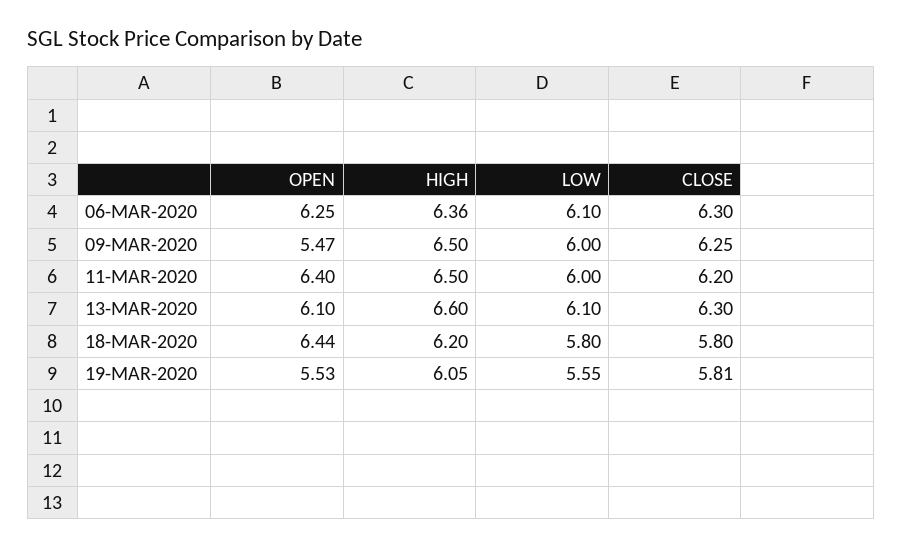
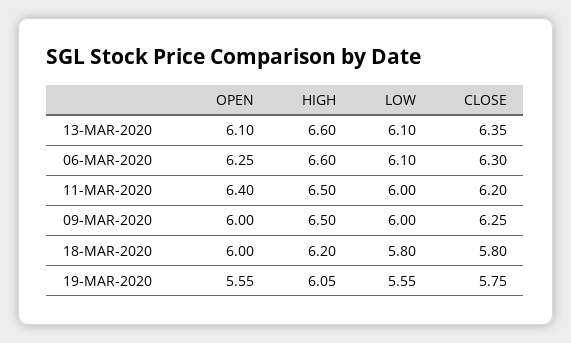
HIGH, 06-MAR-2020: 6.36 -> 6.6
OPEN, 09-MAR-2020: 5.47 -> 6
CLOSE, 13-MAR-2020: 6.3 -> 6.35
OPEN, 18-MAR-2020: 6.44 -> 6
OPEN, 19-MAR-2020: 5.53 -> 5.55
CLOSE, 19-MAR-2020: 5.81 -> 5.75

